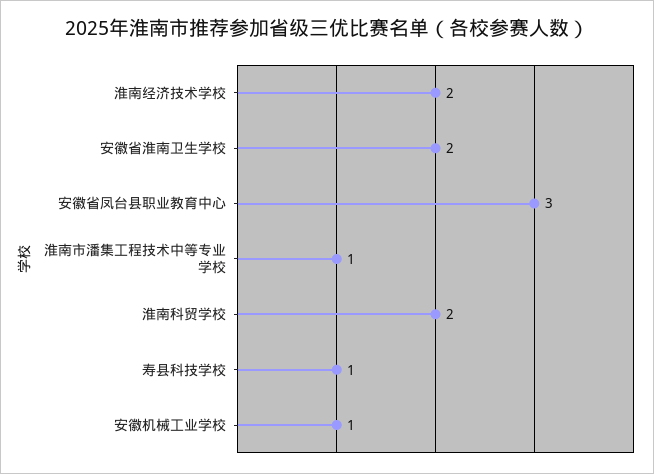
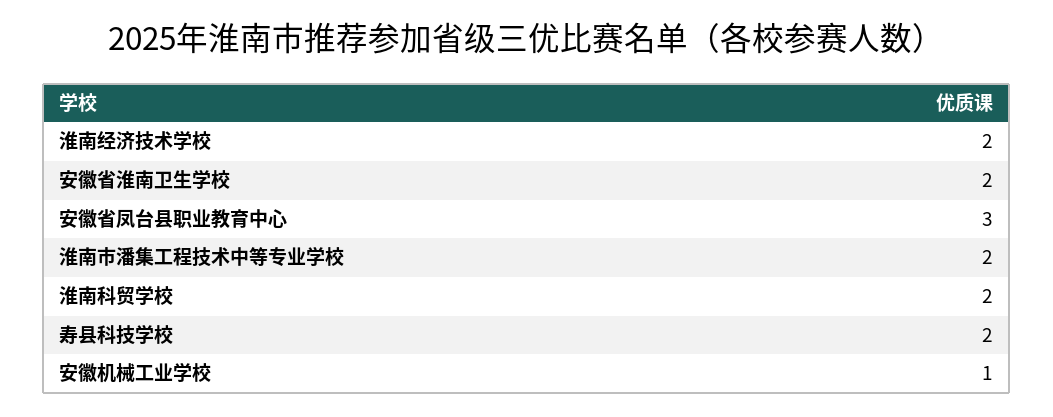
淮南市潘集工程技术中等专业学校: 1 -> 2
寿县科技学校: 1 -> 2

